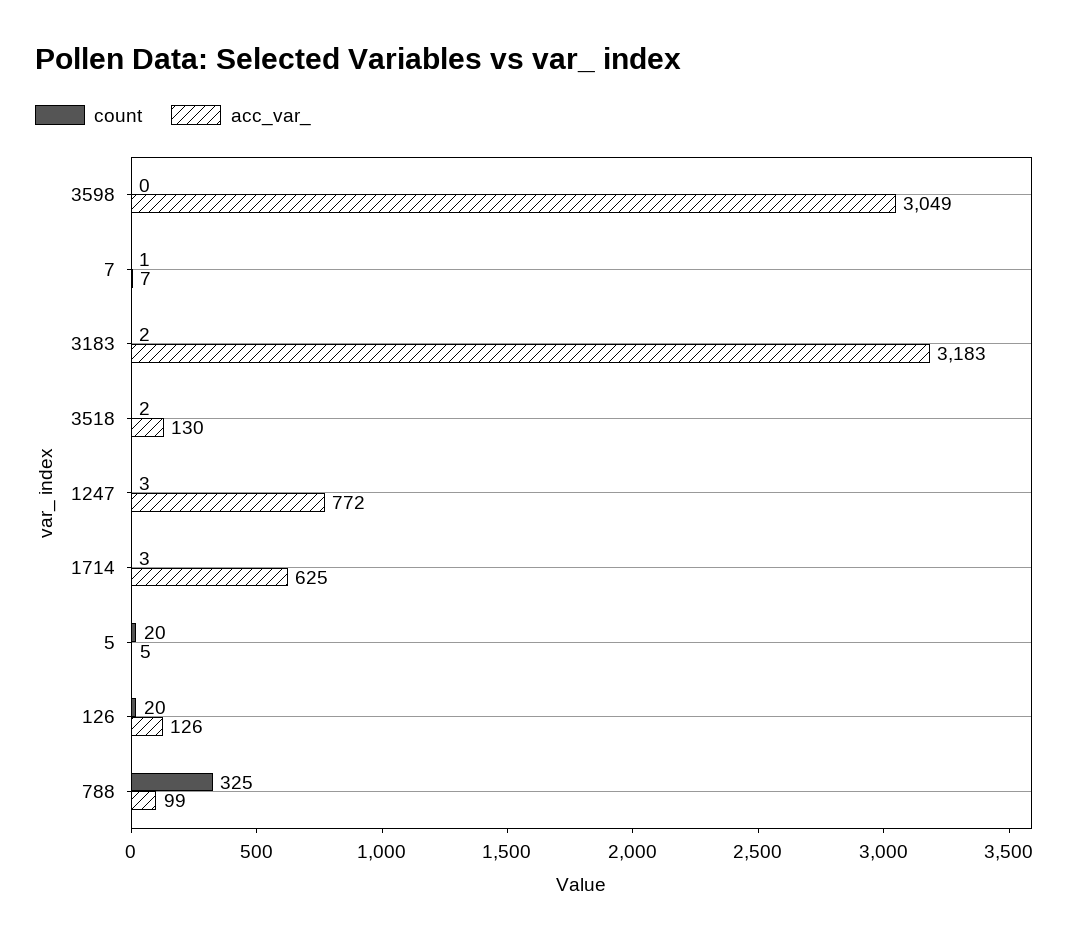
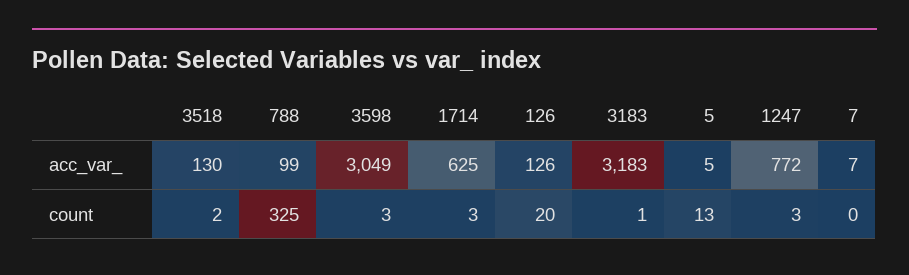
count, 3598: 0 -> 3
count, 7: 1 -> 0
count, 3183: 2 -> 1
count, 5: 20 -> 13

